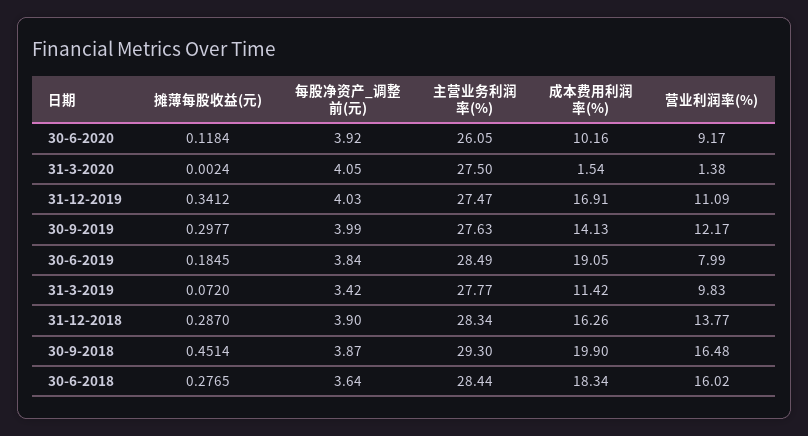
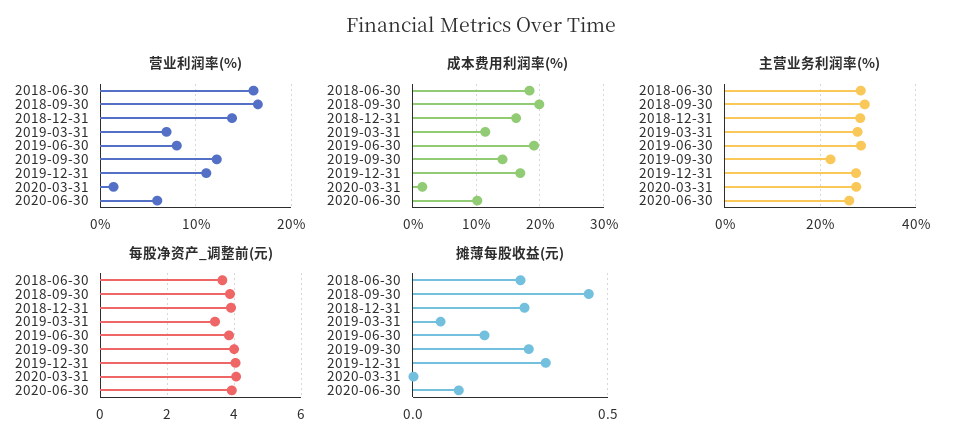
营业利润率(%), 30-6-2020: 9.17 -> 6
主营业务利润率(%), 30-9-2019: 27.63 -> 22
营业利润率(%), 31-3-2019: 9.83 -> 7

